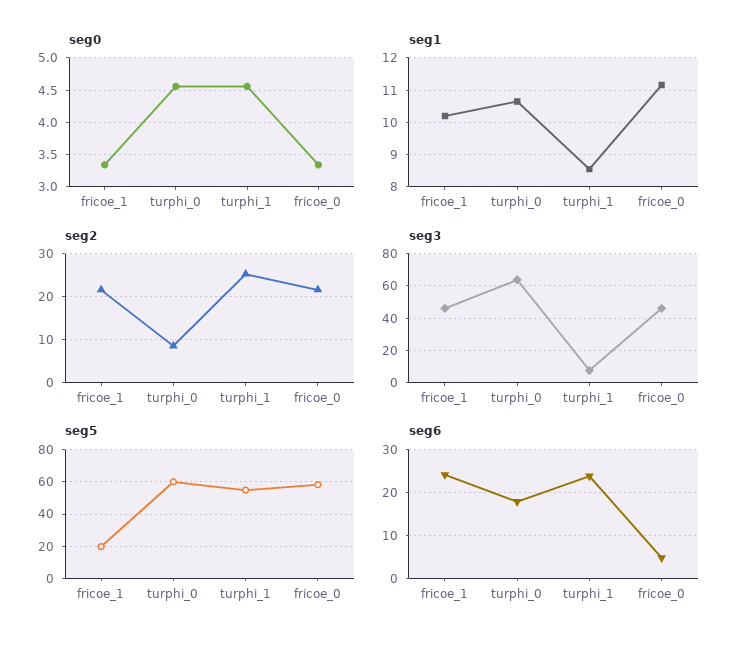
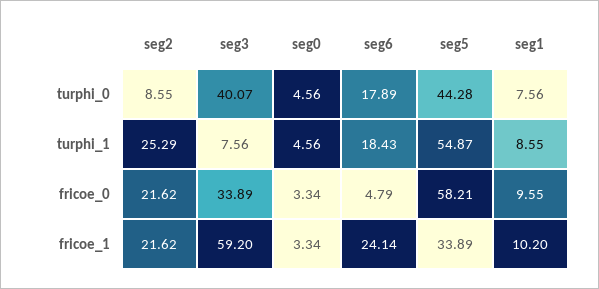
seg1, turphi_0: 10.6 -> 7.56
seg1, fricoe_0: 11.2 -> 9.55
seg3, fricoe_1: 45 -> 59.2
seg3, turphi_0: 65 -> 40.07
seg3, fricoe_0: 45 -> 33.89
seg5, fricoe_1: 20 -> 33.89
seg5, turphi_0: 60 -> 44.28
seg6, turphi_1: 24 -> 18.43

